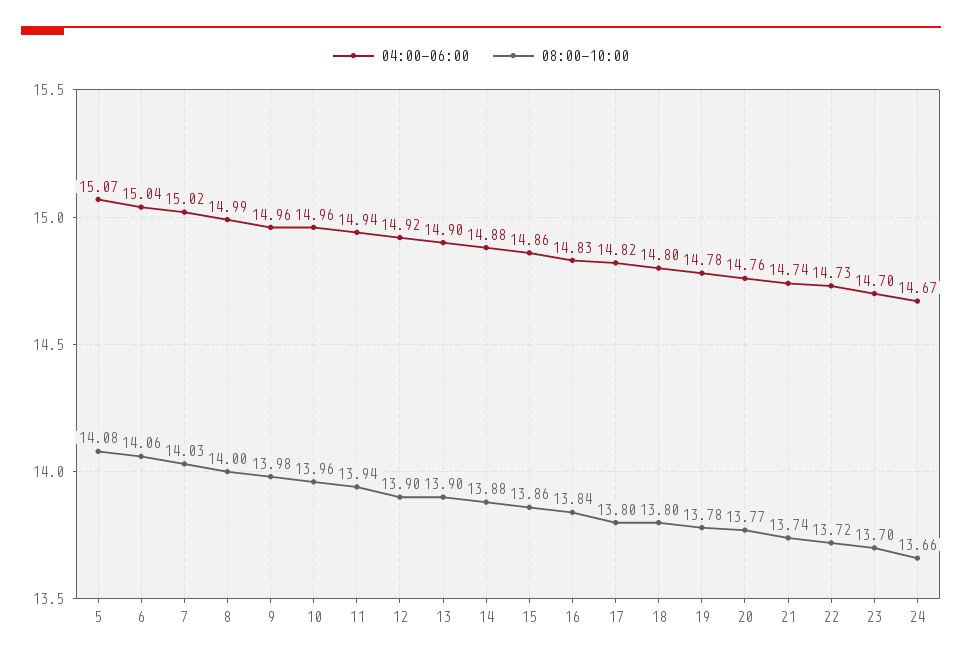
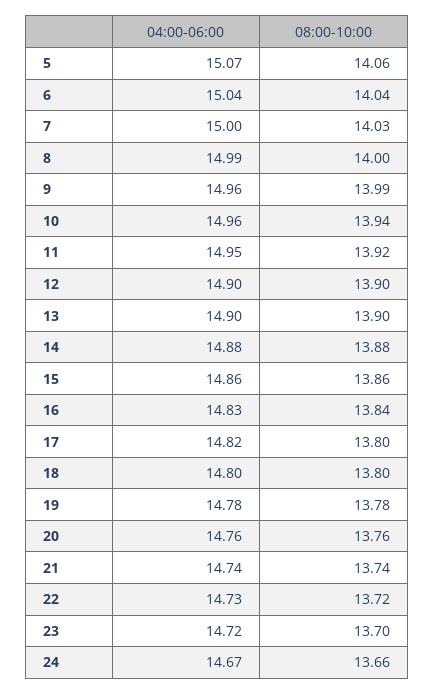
08:00-10:00, 5: 14.08 -> 14.06
08:00-10:00, 6: 14.06 -> 14.04
04:00-06:00, 7: 15.02 -> 15
08:00-10:00, 9: 13.98 -> 13.99
08:00-10:00, 10: 13.96 -> 13.94
04:00-06:00, 11: 14.94 -> 14.95
08:00-10:00, 11: 13.94 -> 13.92
04:00-06:00, 12: 14.92 -> 14.9
08:00-10:00, 20: 13.77 -> 13.76
04:00-06:00, 23: 14.7 -> 14.72

